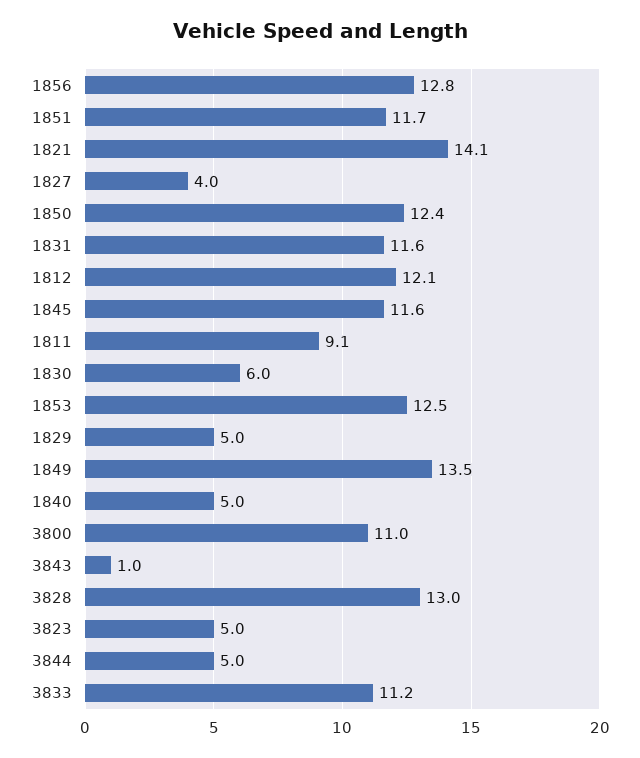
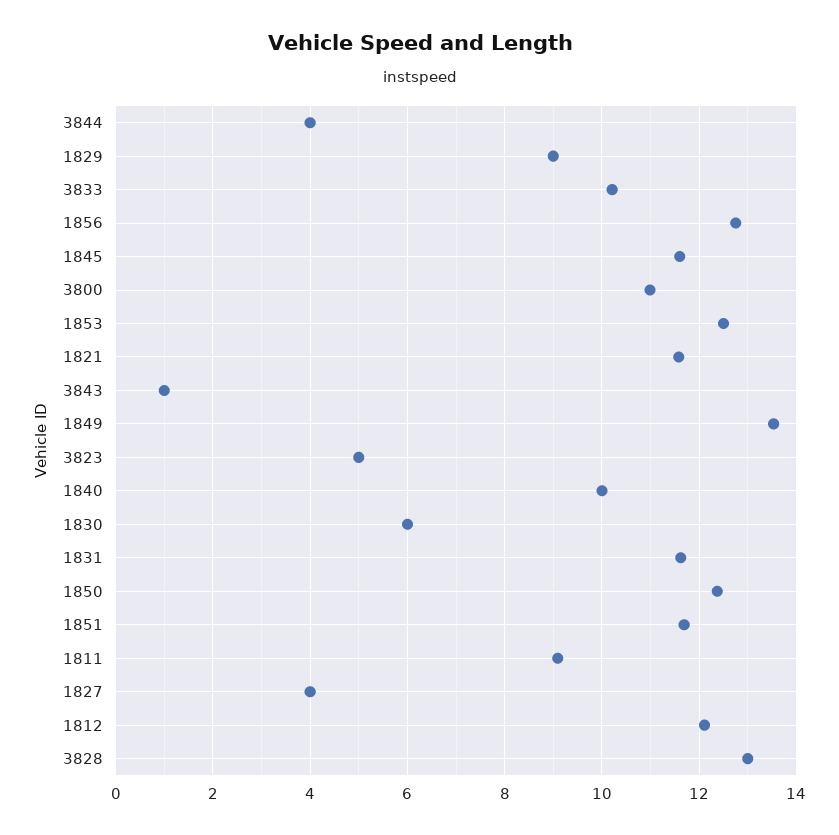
1821: 14.1 -> 11.6
1829: 5 -> 9
1840: 5 -> 10
3844: 5 -> 4
3833: 11.2 -> 10.2

